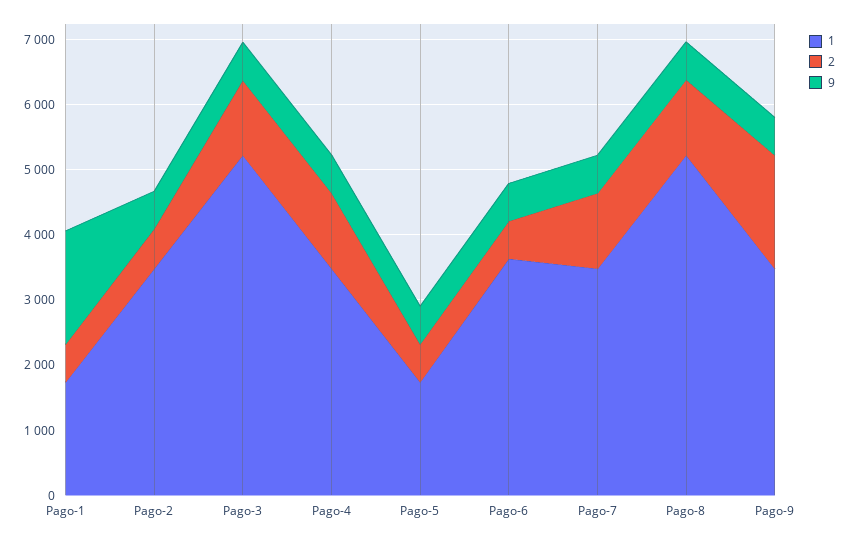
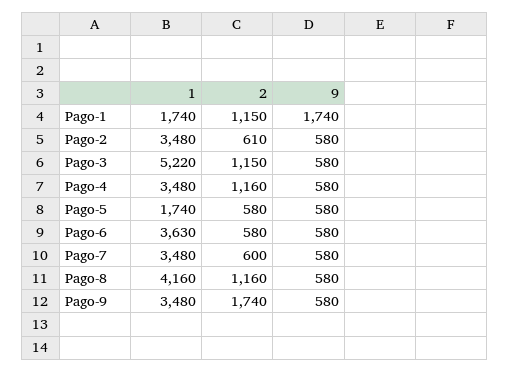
2, Pago-1: 600 -> 1150
2, Pago-7: 1200 -> 600
1, Pago-8: 5200 -> 4160

